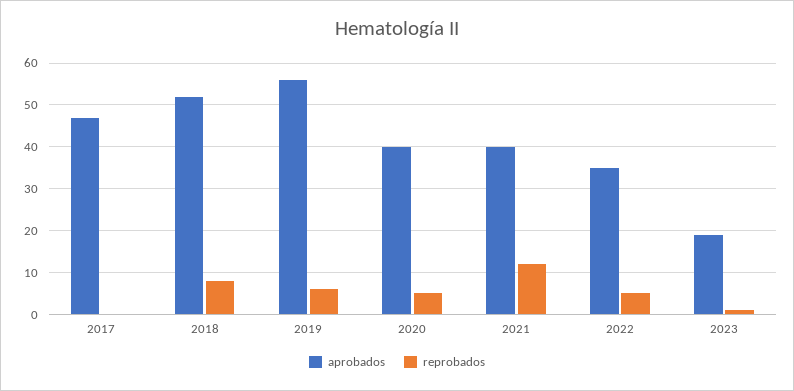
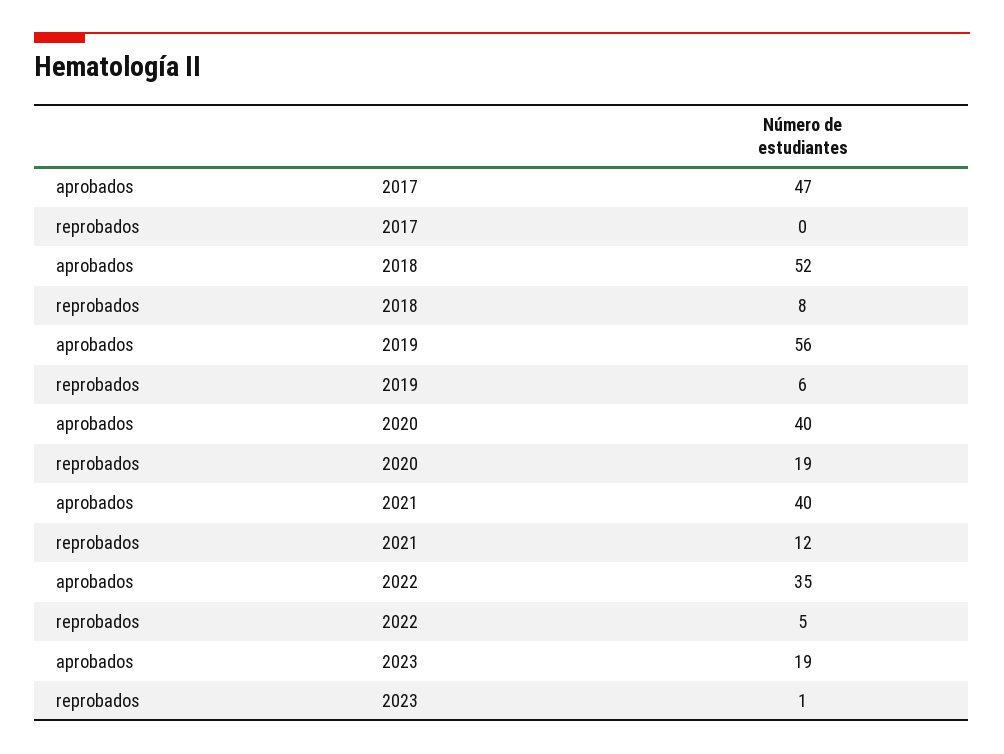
reprobados, 2020: 5 -> 19

